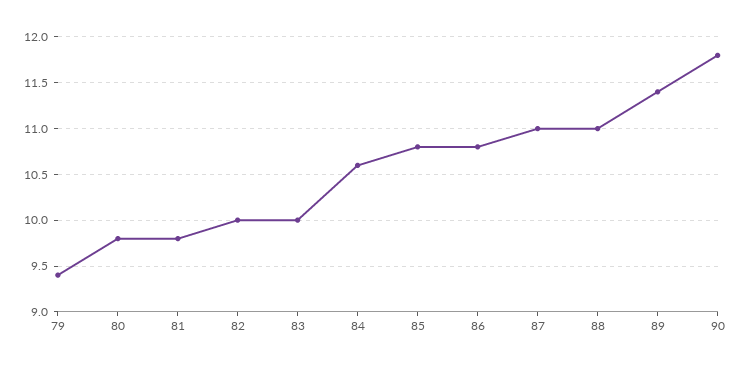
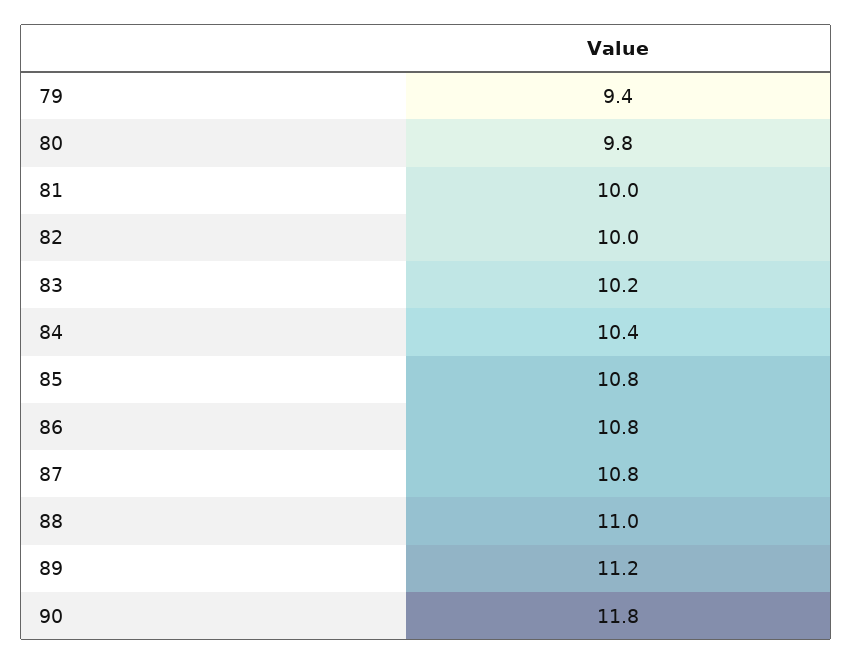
81: 9.8 -> 10
83: 10 -> 10.2
84: 10.6 -> 10.4
87: 11 -> 10.8
89: 11.4 -> 11.2

